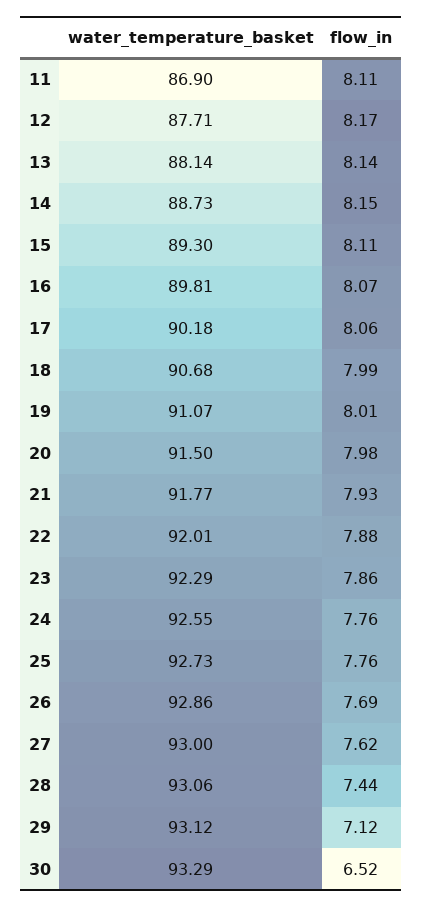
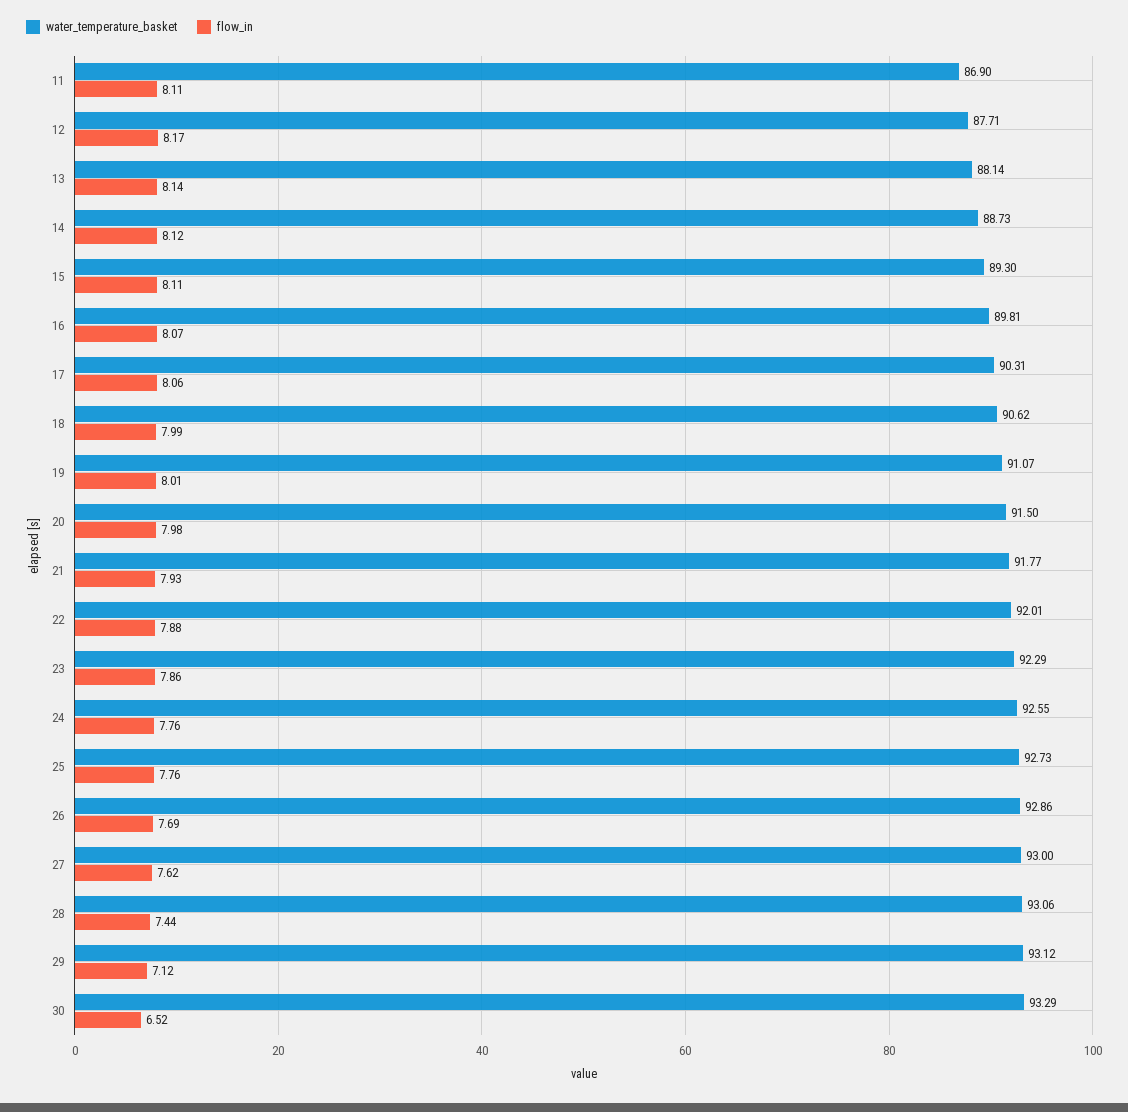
flow_in, 14: 8.15 -> 8.12
water_temperature_basket, 17: 90.18 -> 90.31
water_temperature_basket, 18: 90.68 -> 90.62

